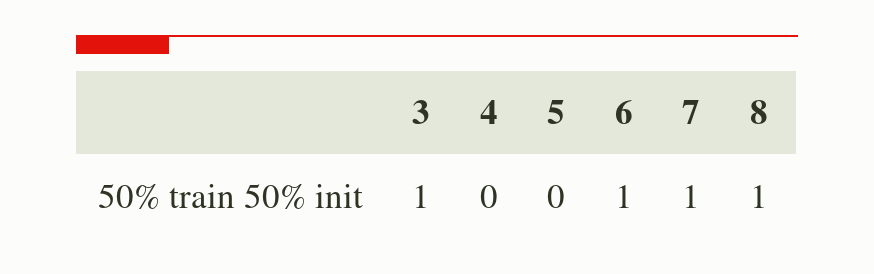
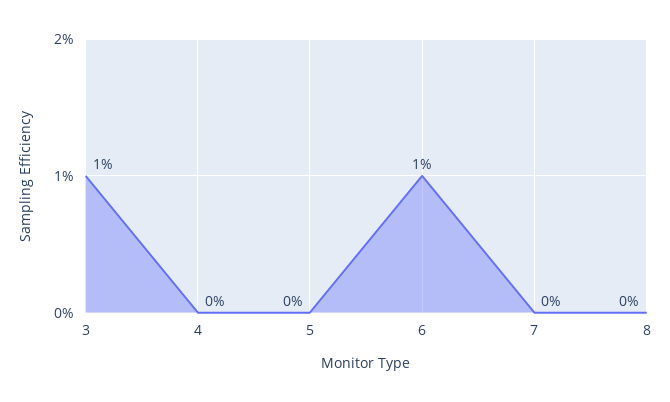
7: 1 -> 0
8: 1 -> 0

